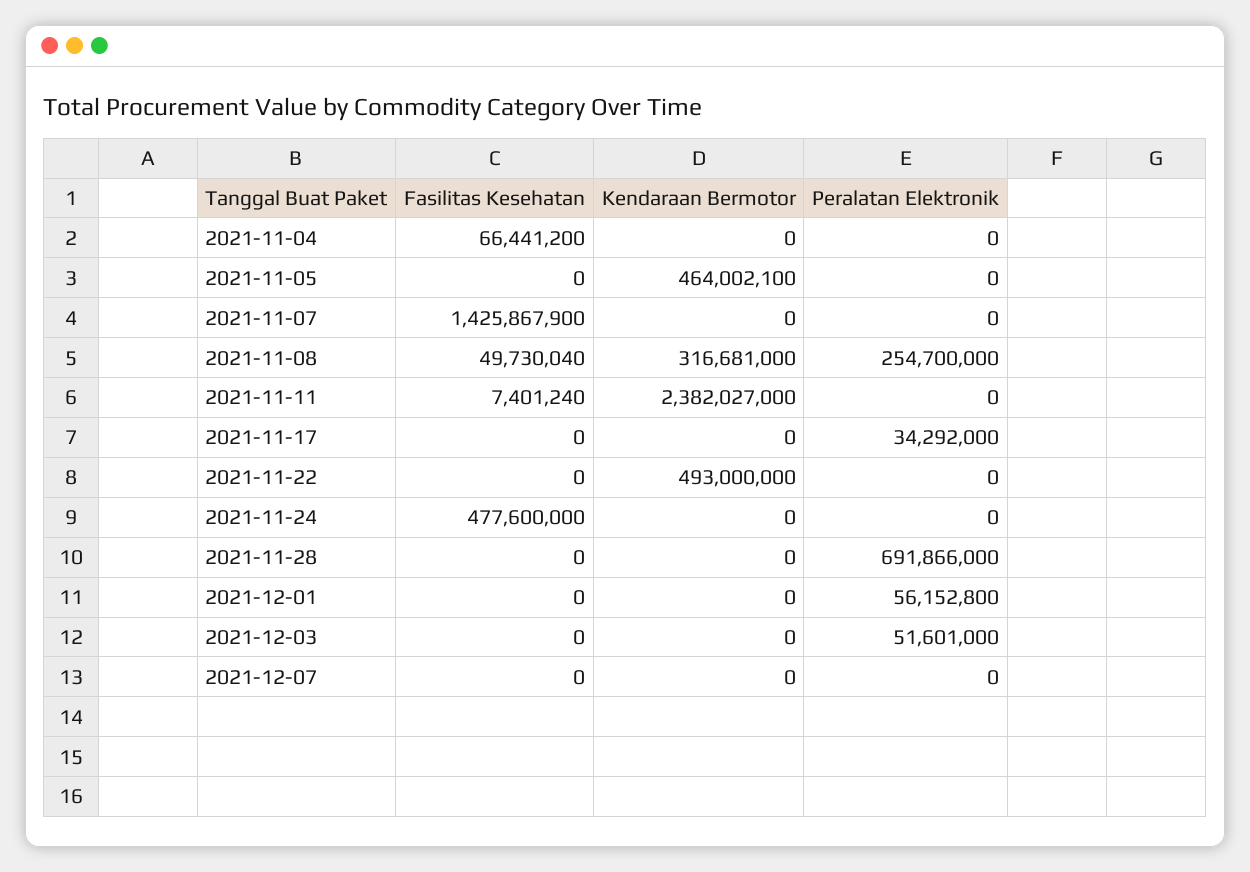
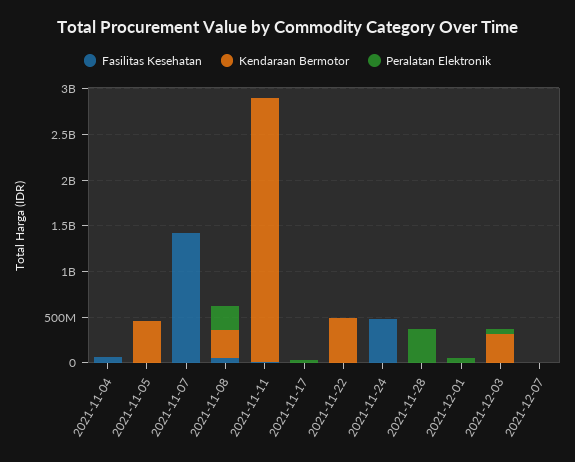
Kendaraan Bermotor, 2021-11-11: 2382027000 -> 2900000000
Peralatan Elektronik, 2021-11-28: 691866000 -> 400000000
Kendaraan Bermotor, 2021-12-03: 0 -> 300000000

